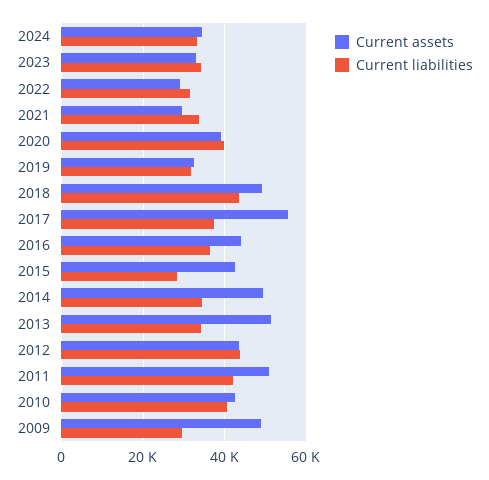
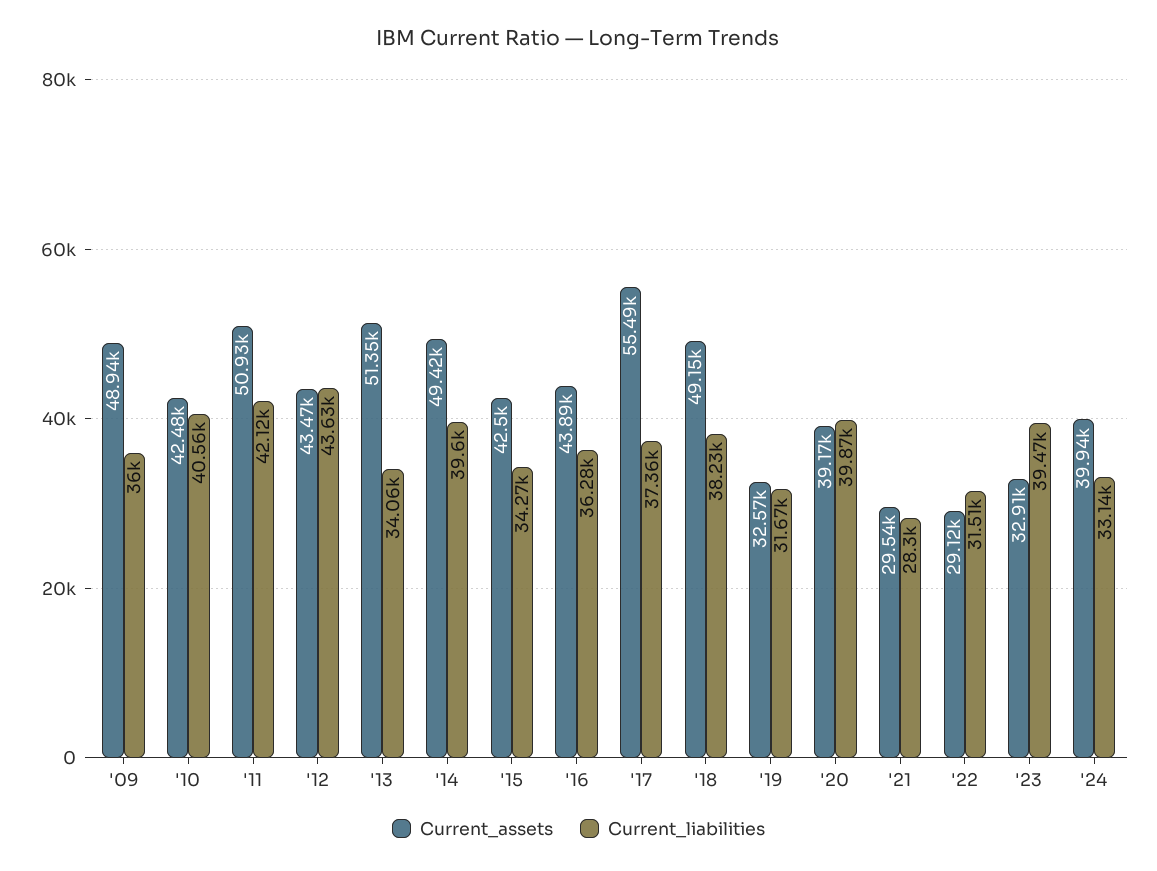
Current assets, 2024: 34000 -> 39940
Current liabilities, 2023: 34000 -> 39470
Current liabilities, 2021: 34000 -> 28300
Current liabilities, 2018: 44000 -> 38230
Current liabilities, 2015: 28000 -> 34270
Current liabilities, 2014: 34000 -> 39600
Current liabilities, 2009: 30000 -> 36000

